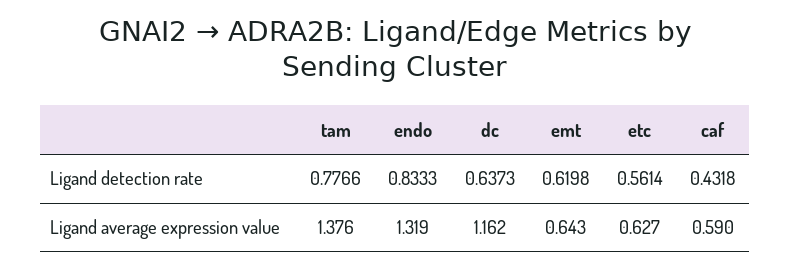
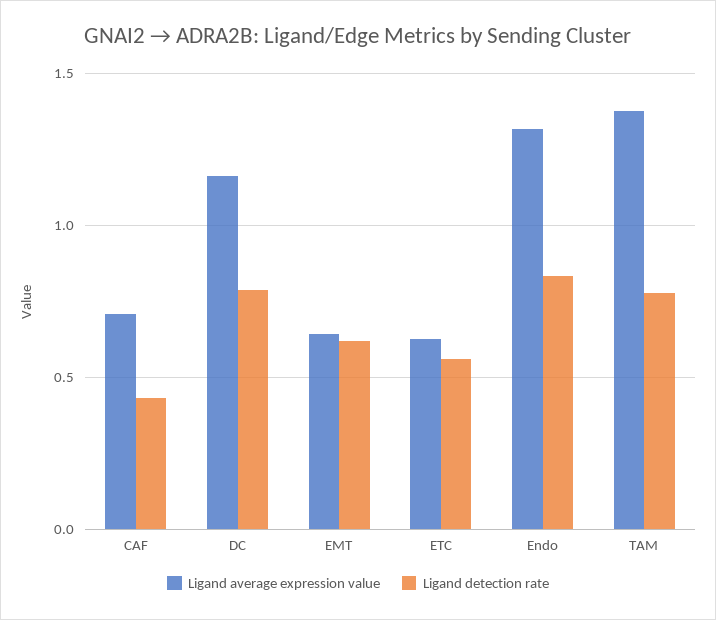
Ligand detection rate, dc: 0.6373 -> 0.8
Ligand average expression value, caf: 0.59 -> 0.7

